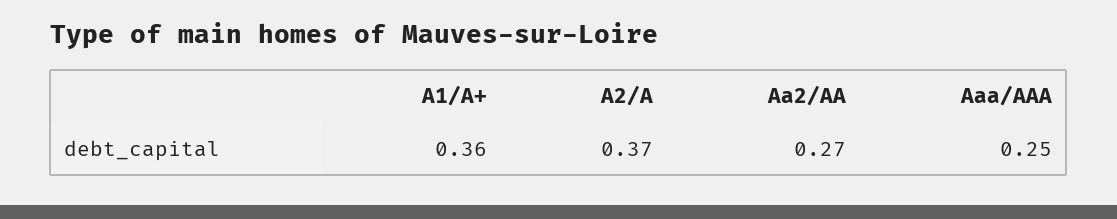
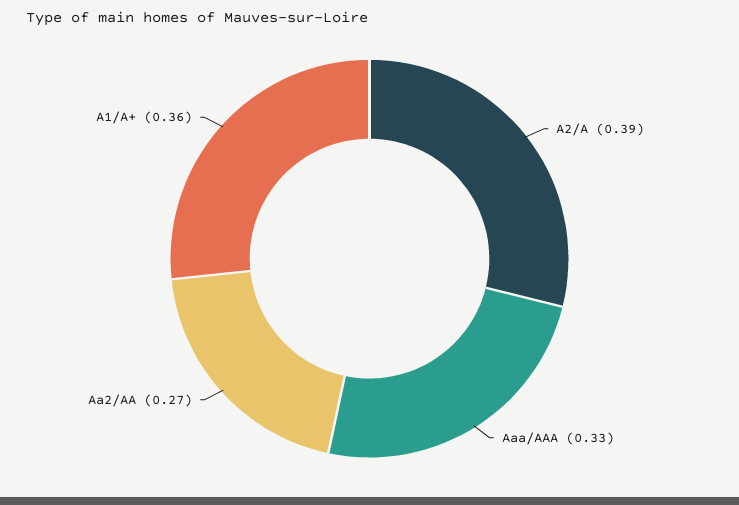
A2/A: 0.37 -> 0.39
Aaa/AAA: 0.25 -> 0.33

